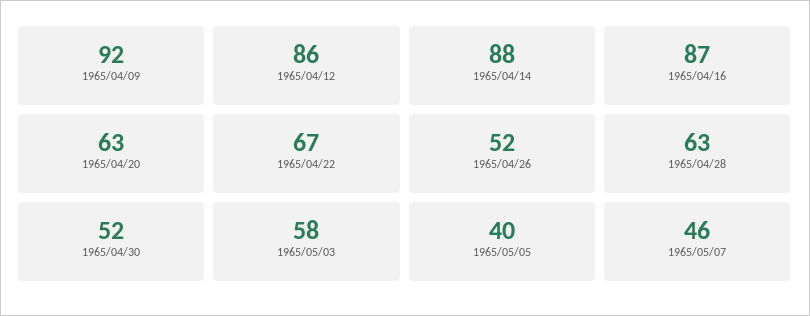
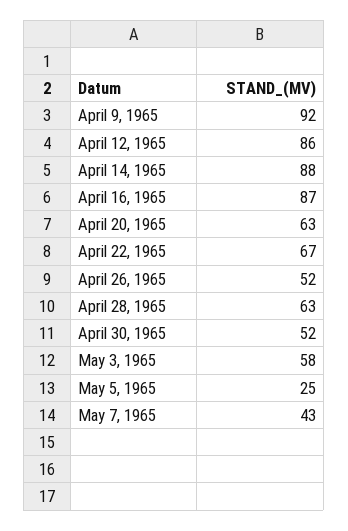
1965/05/05: 40 -> 25
1965/05/07: 46 -> 43

